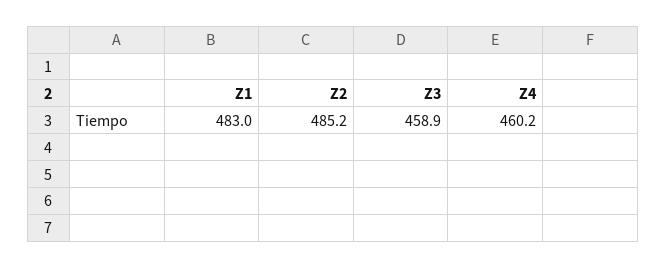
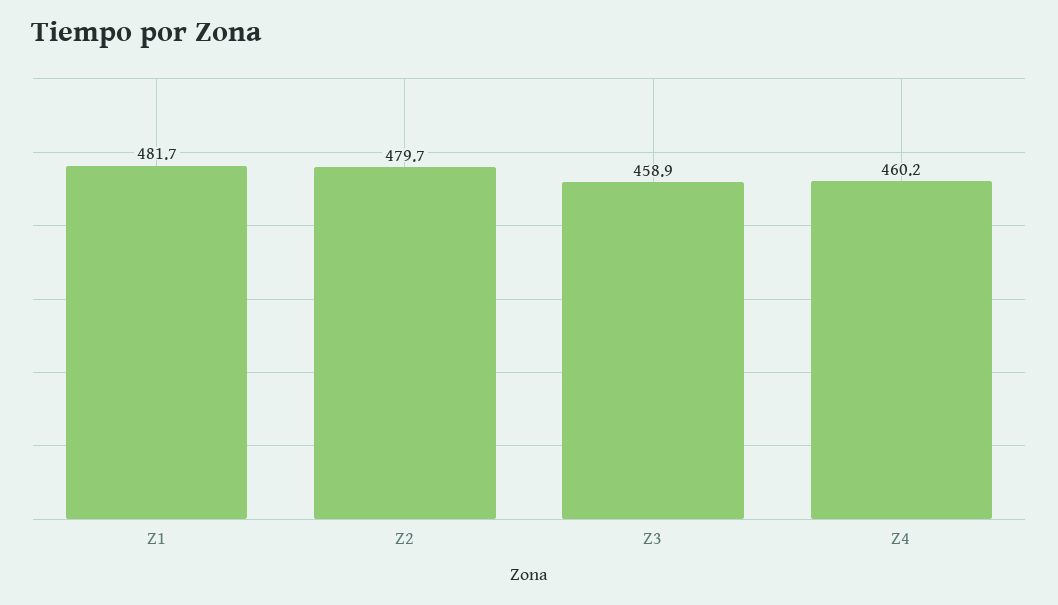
Z1: 483 -> 481.7
Z2: 485.2 -> 479.7

